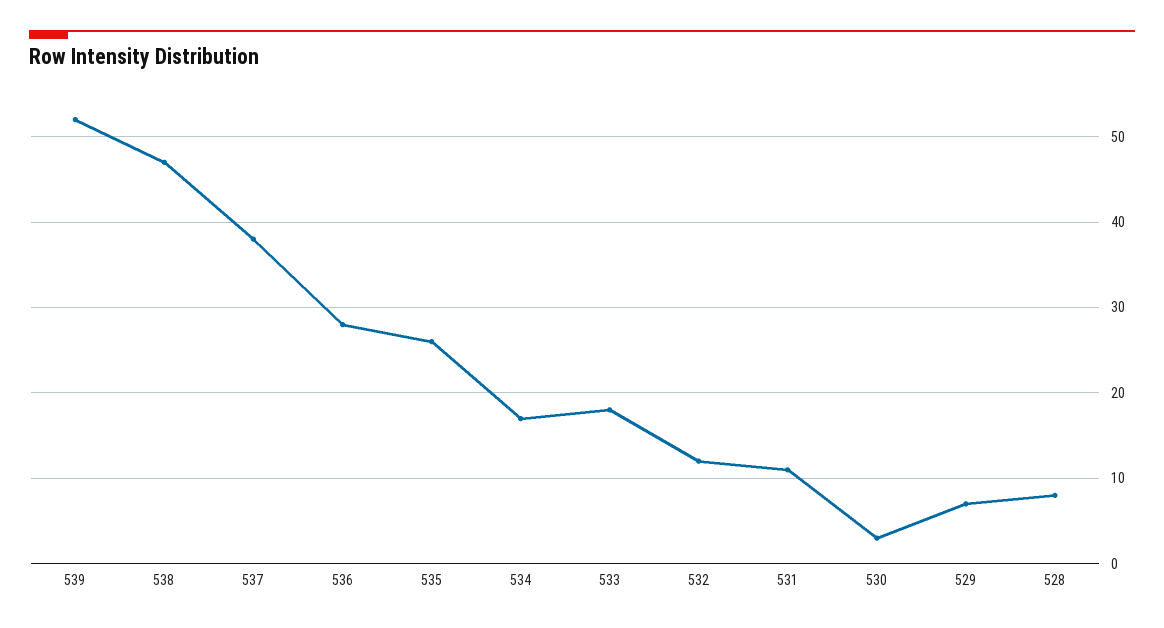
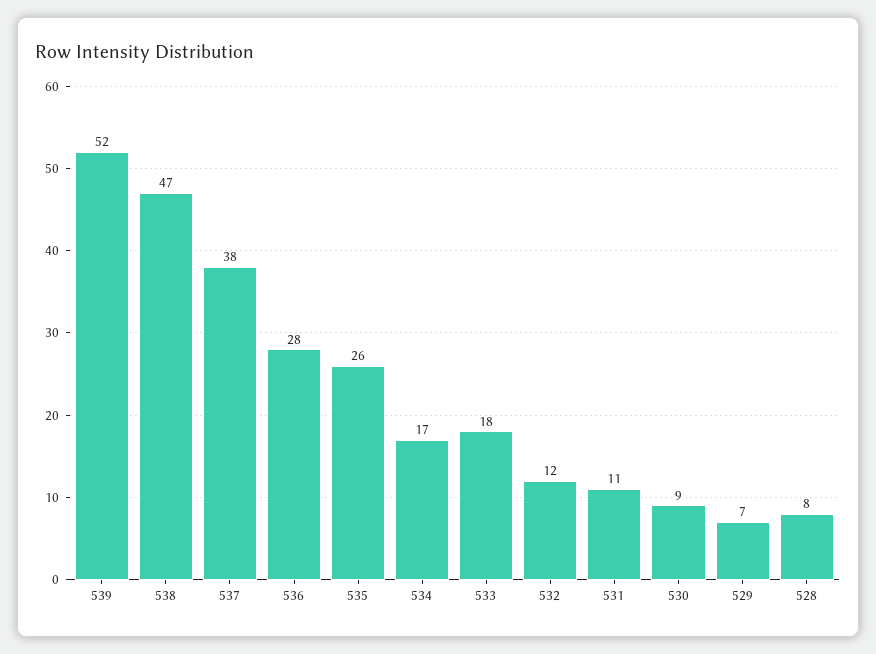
530: 3 -> 9

